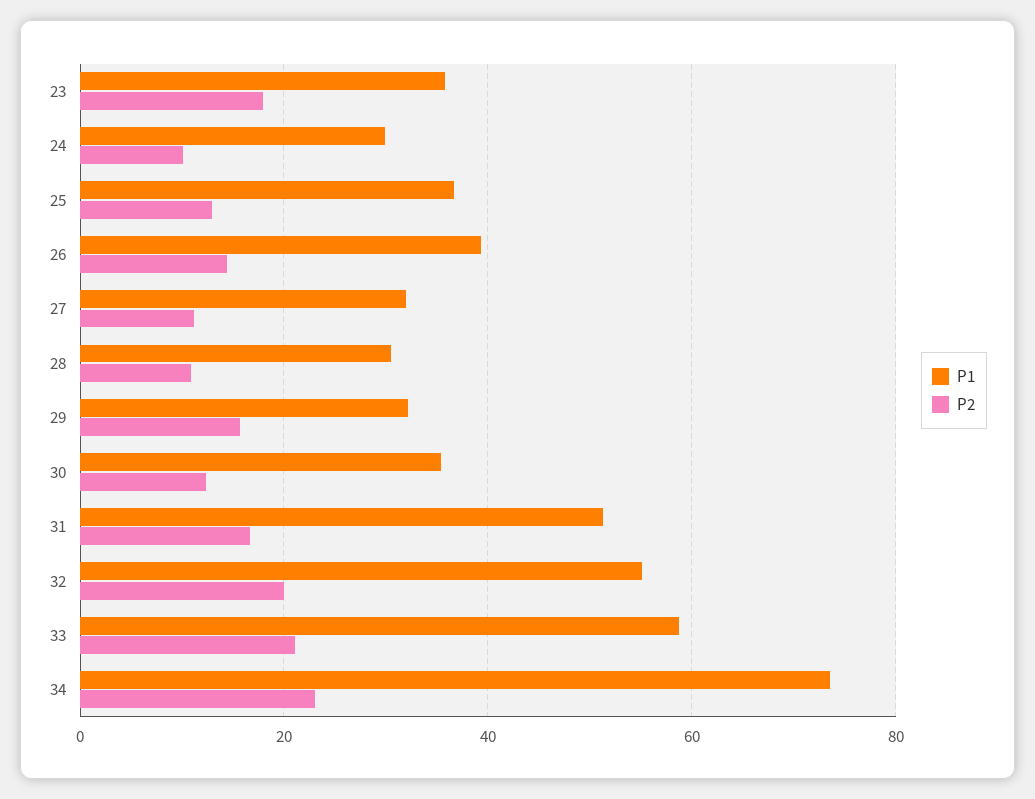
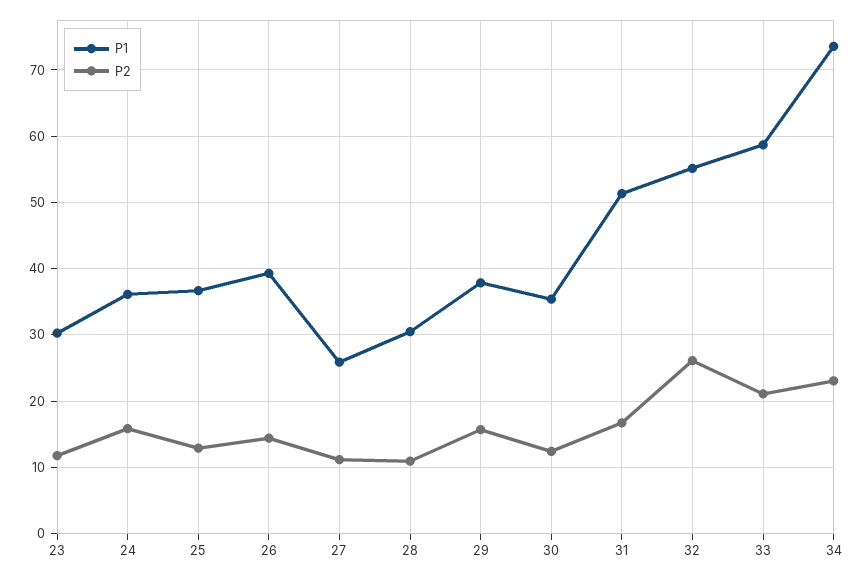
P1, 23: 36 -> 30
P2, 23: 18 -> 12
P1, 24: 30 -> 36
P2, 24: 10 -> 16
P1, 27: 32 -> 26
P1, 29: 32 -> 38
P2, 32: 20 -> 26

